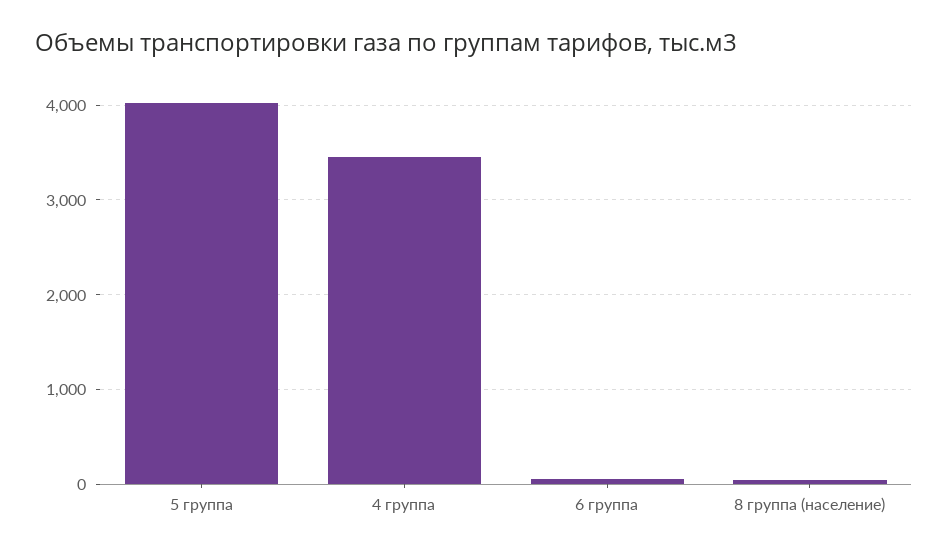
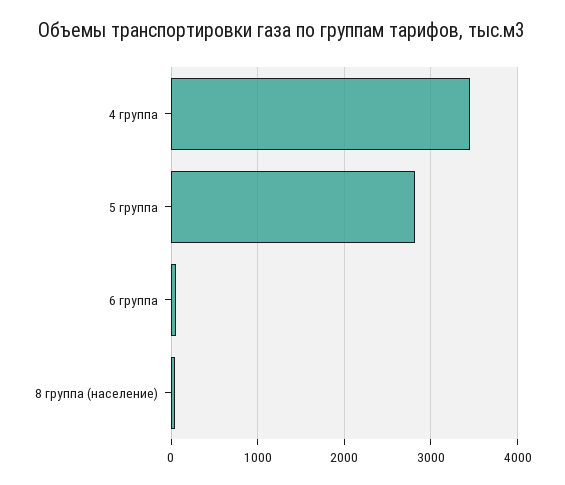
5 группа: 4000 -> 2800

